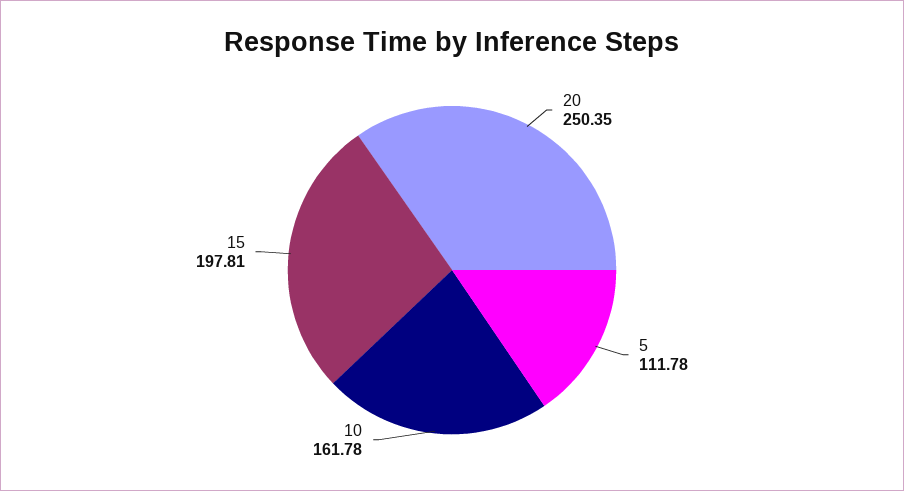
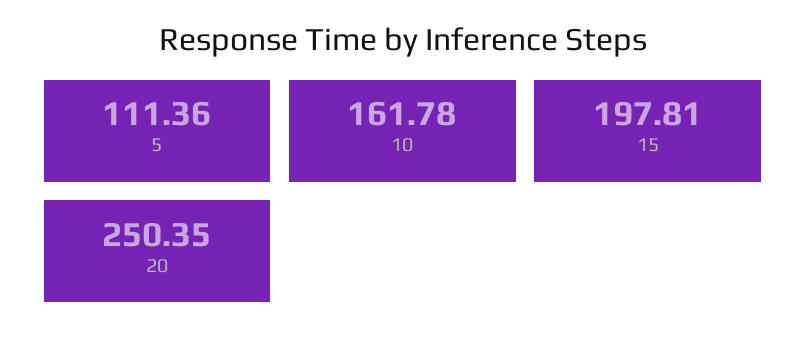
5: 111.78 -> 111.36

